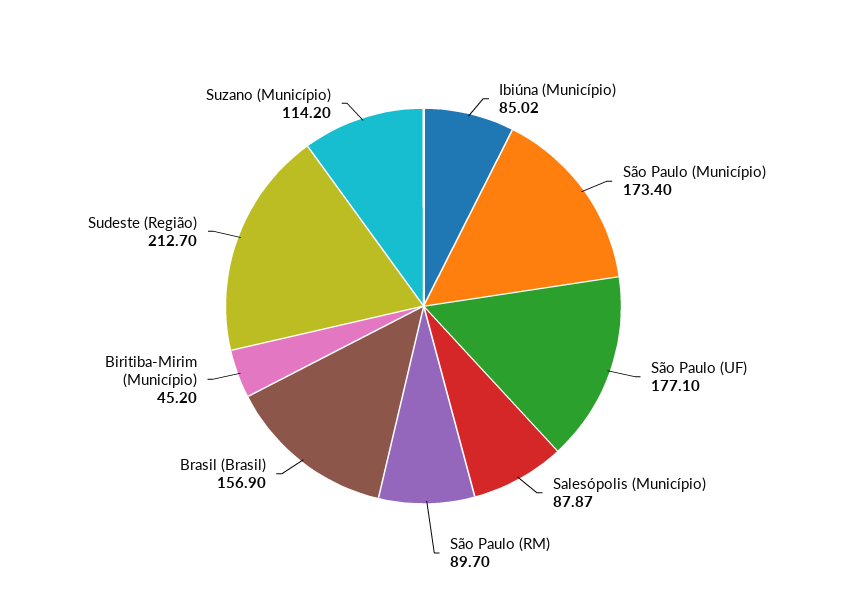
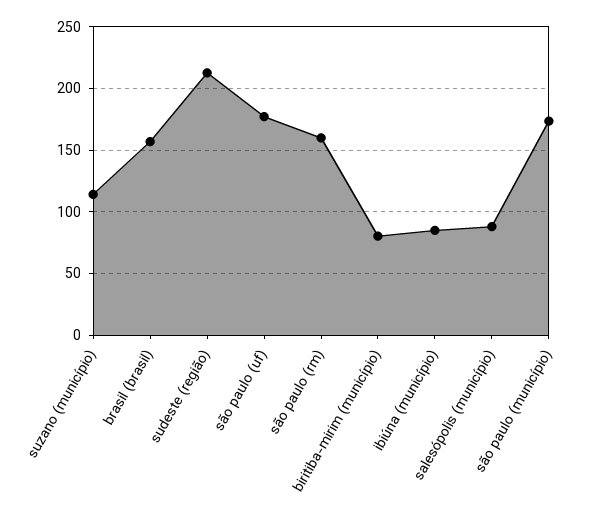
São Paulo (RM): 89.7 -> 160
Biritiba-Mirim (Município): 45.2 -> 80

